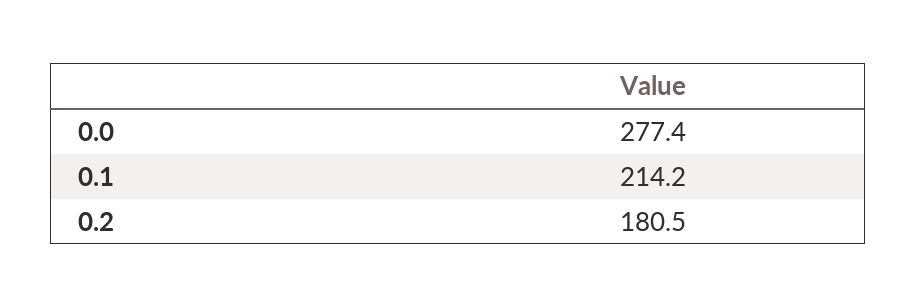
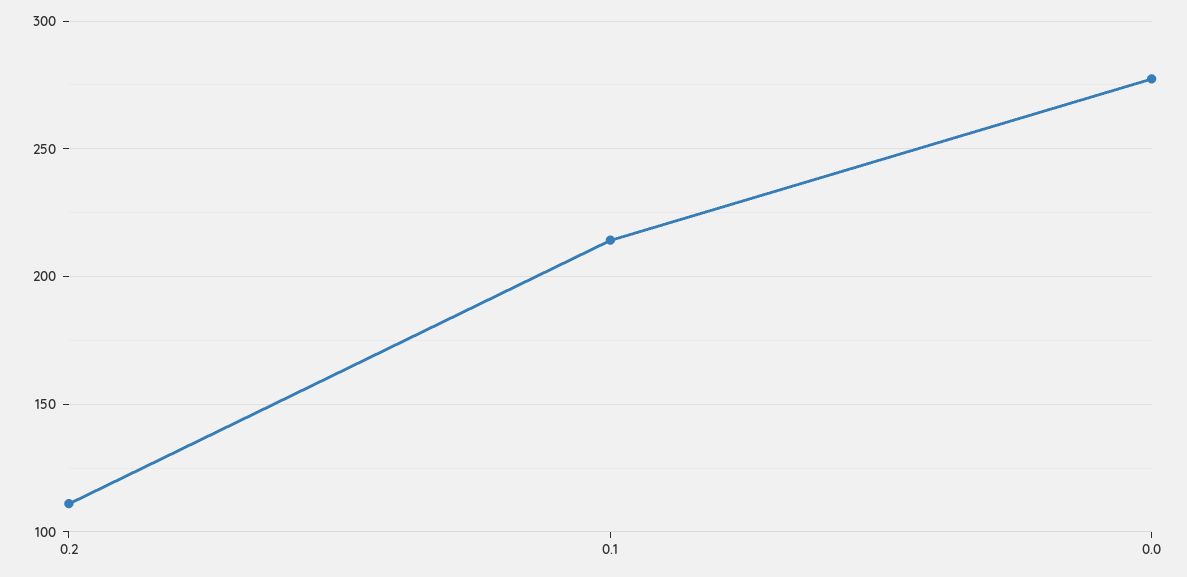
0.2: 180.5 -> 110

